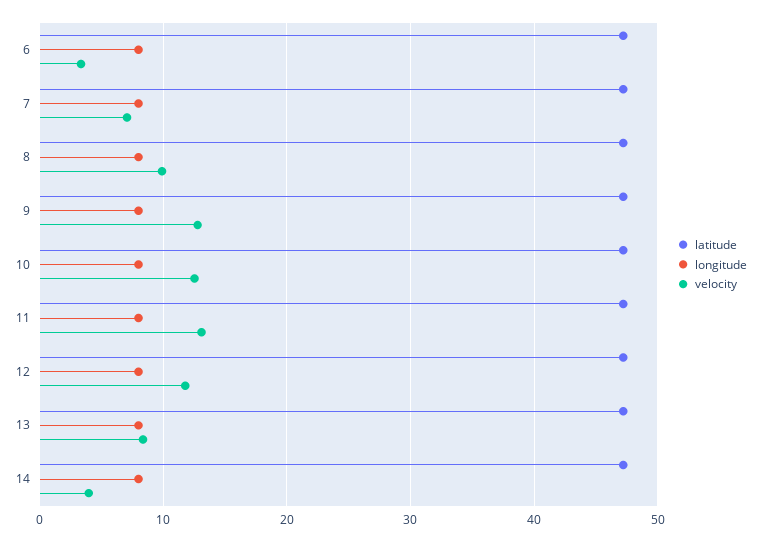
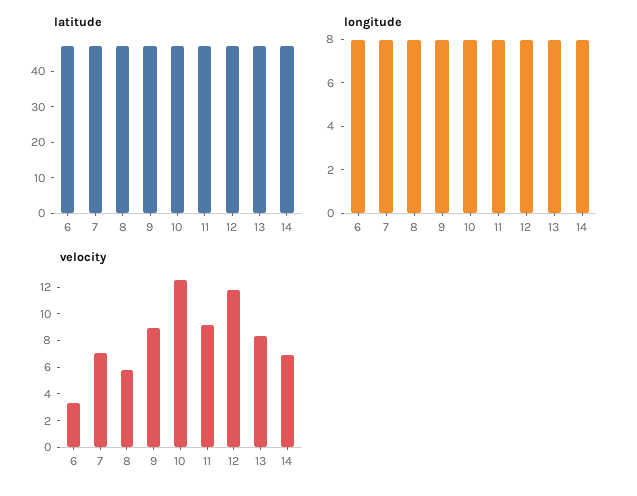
velocity, 8: 10 -> 6
velocity, 9: 13 -> 9
velocity, 11: 13 -> 9
velocity, 14: 4 -> 7

